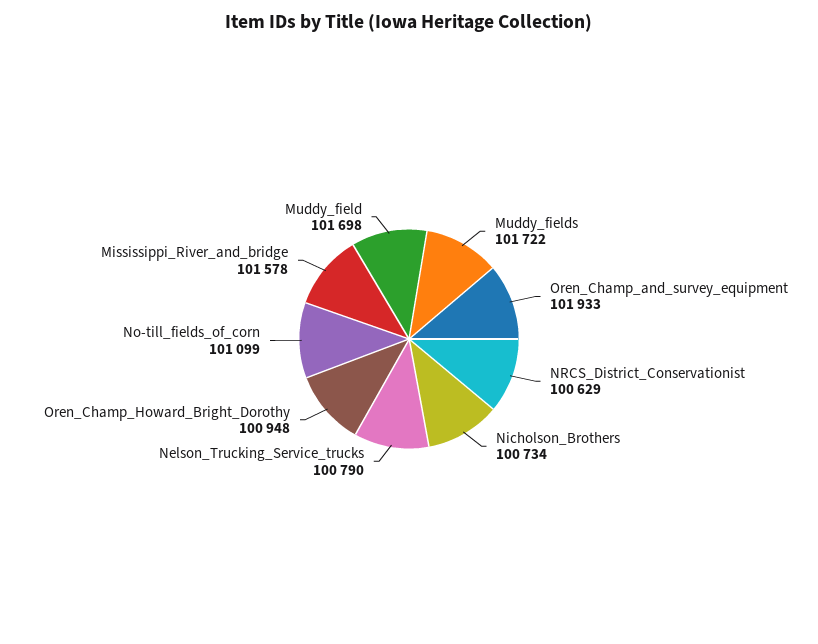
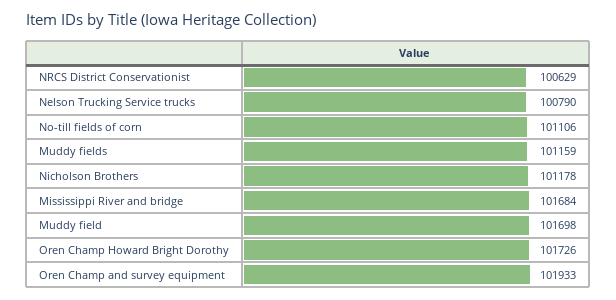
Muddy_fields: 101722 -> 101159
Nicholson_Brothers: 100734 -> 101178
Oren_Champ_Howard_Bright_Dorothy: 100948 -> 101726
No-till_fields_of_corn: 101099 -> 101106
Mississippi_River_and_bridge: 101578 -> 101684

